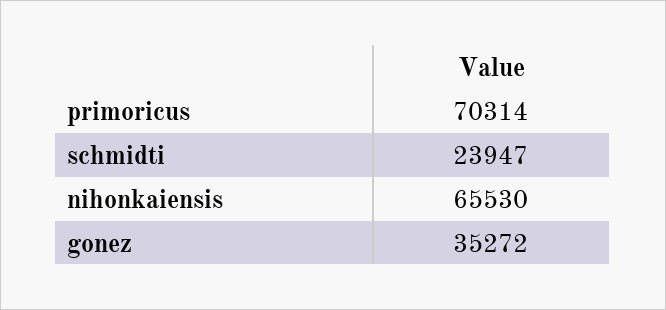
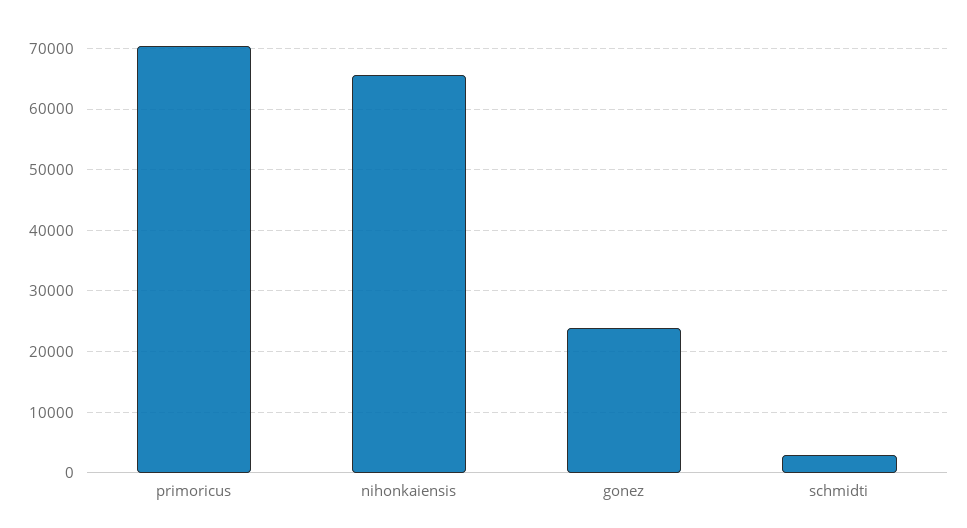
schmidti: 23947 -> 3000
gonez: 35272 -> 24000

